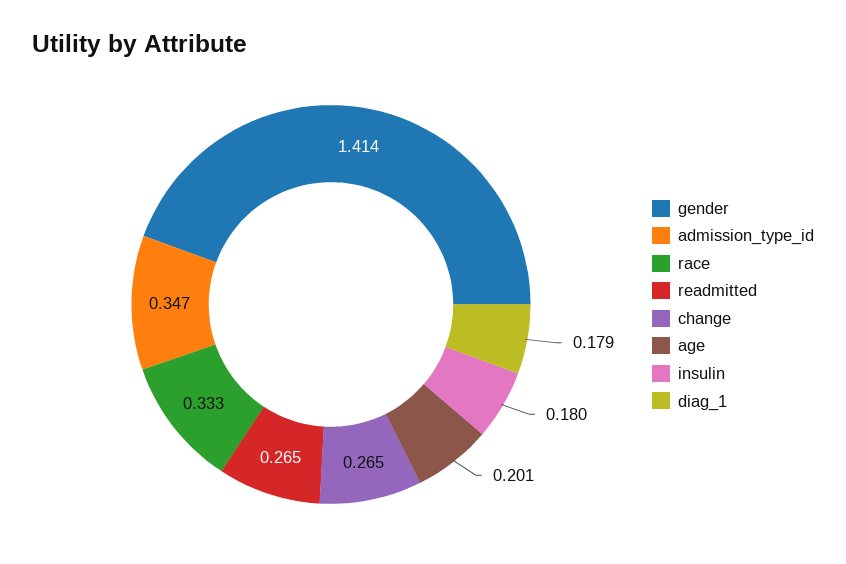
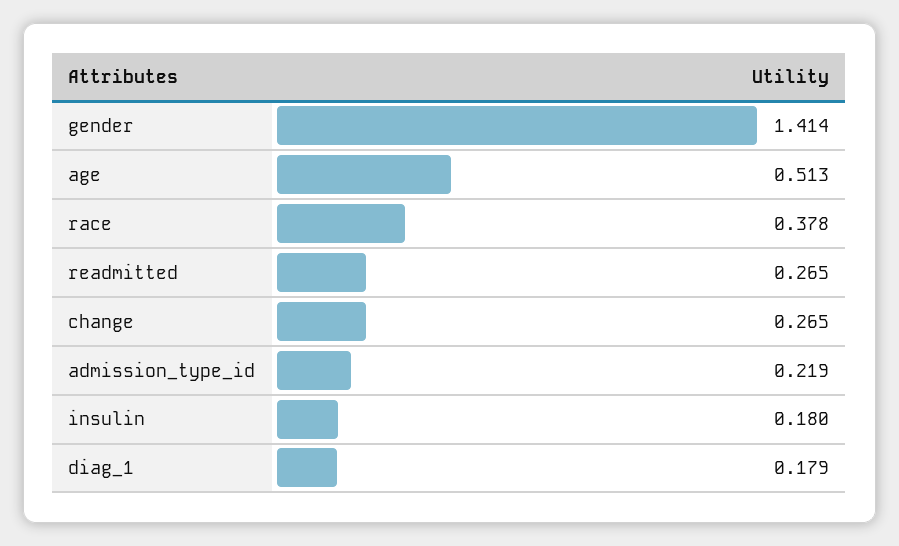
admission_type_id: 0.347 -> 0.219
race: 0.333 -> 0.378
age: 0.201 -> 0.513

